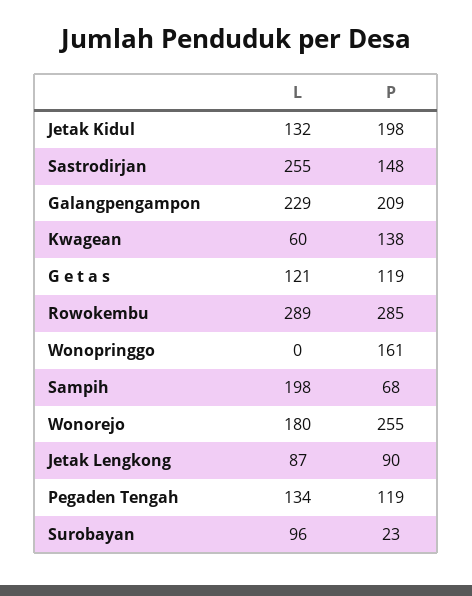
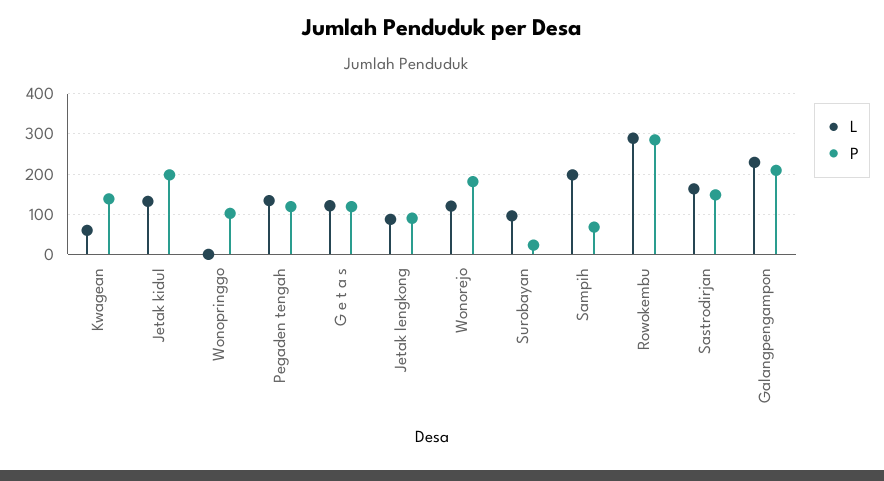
L, Sastrodirjan: 255 -> 160
P, Wonopringgo: 161 -> 100
L, Wonorejo: 180 -> 120
P, Wonorejo: 255 -> 180

